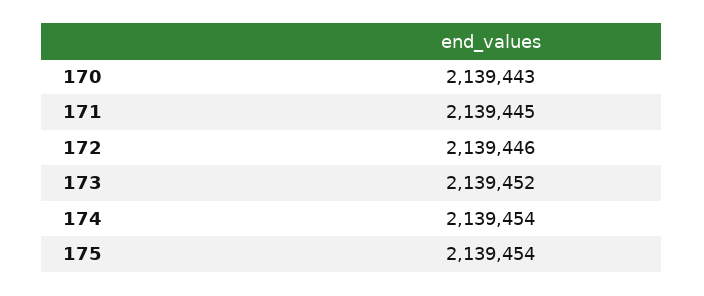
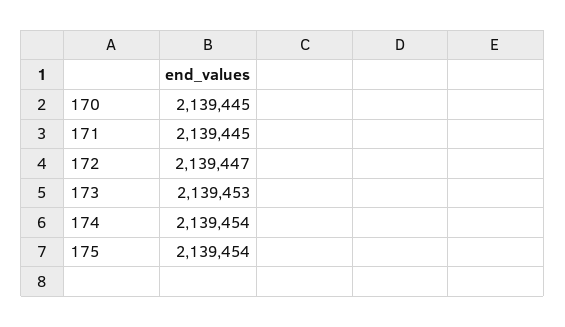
170: 2139443 -> 2139445
172: 2139446 -> 2139447
173: 2139452 -> 2139453

